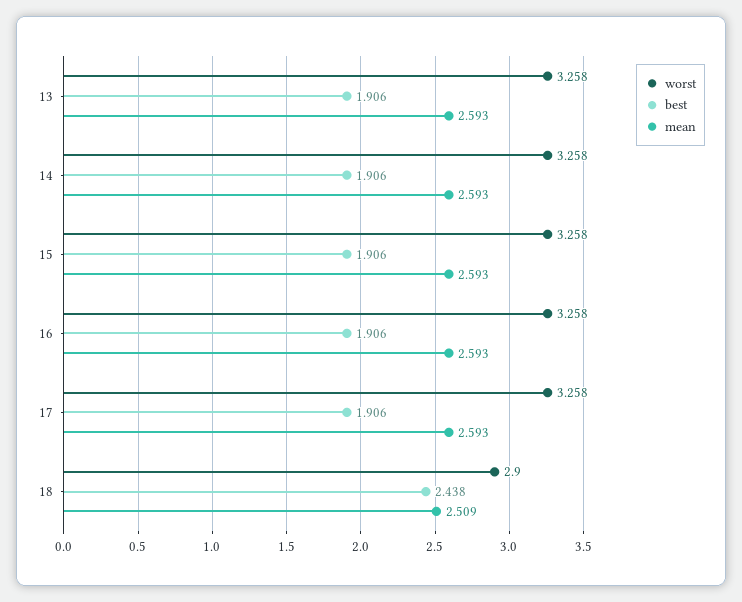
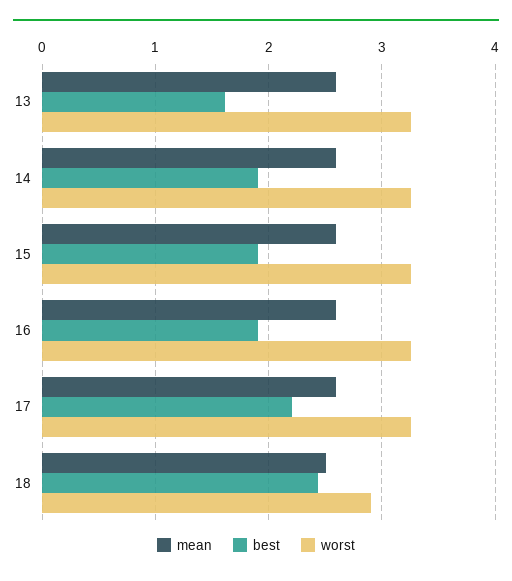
best, 13: 1.906 -> 1.6
best, 17: 1.906 -> 2.2

